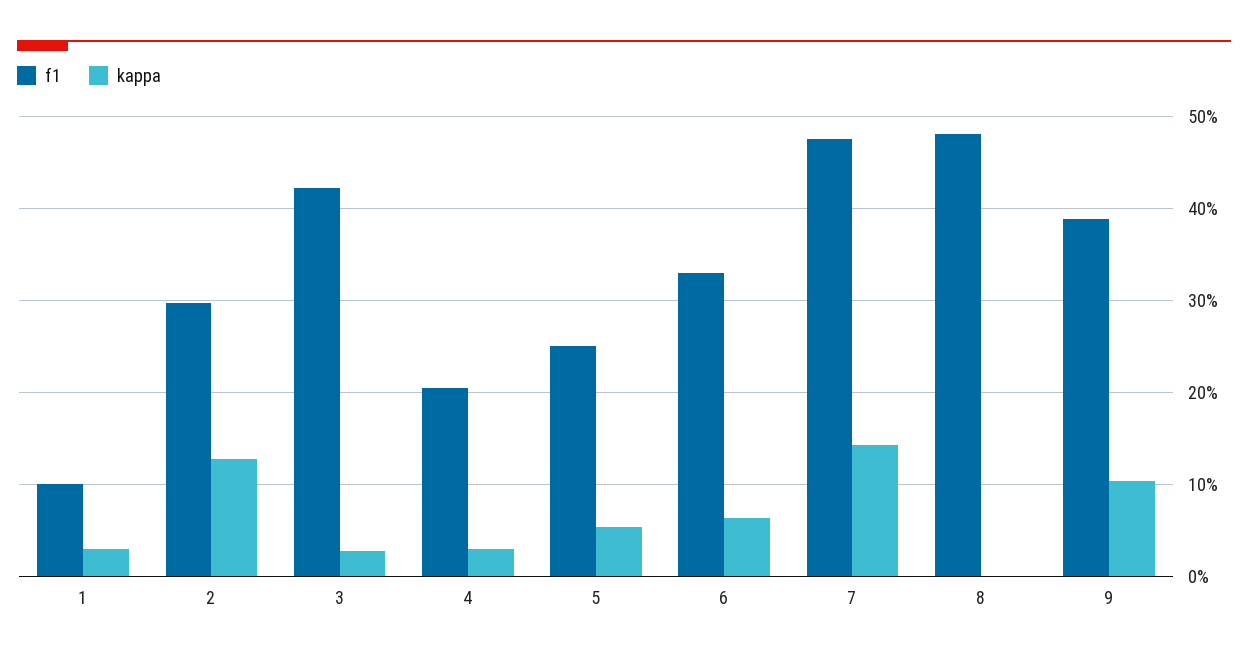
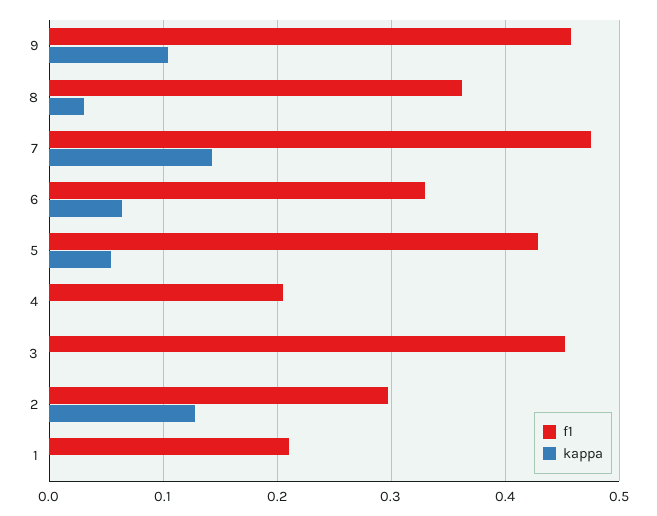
f1, 1: 0.1 -> 0.21
kappa, 1: 0.03 -> 0
f1, 3: 0.42 -> 0.45
kappa, 3: 0.03 -> 0
kappa, 4: 0.03 -> 0
f1, 5: 0.25 -> 0.43
f1, 8: 0.48 -> 0.36
kappa, 8: 0 -> 0.03
f1, 9: 0.39 -> 0.46

